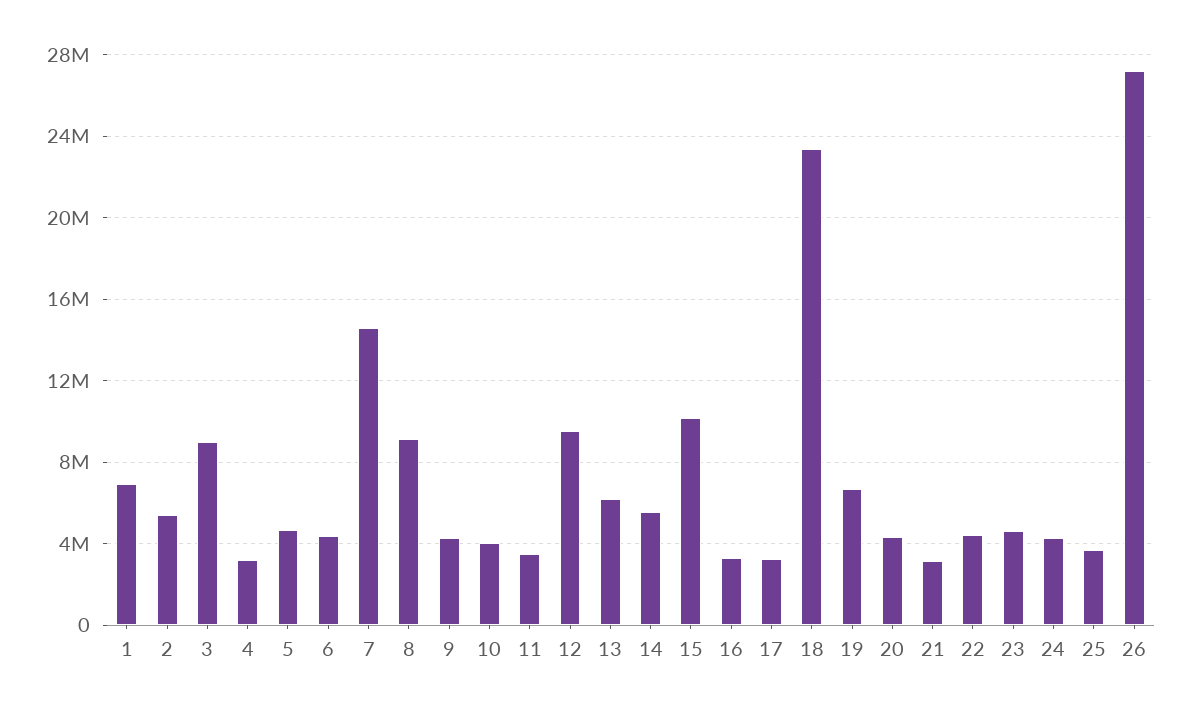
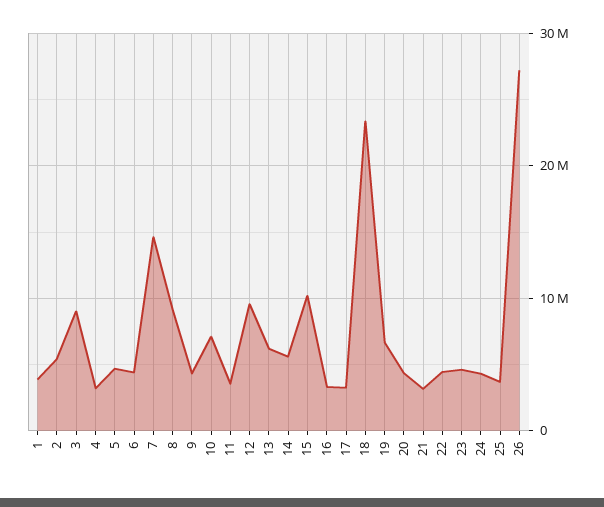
1: 7000000 -> 4000000
10: 4000000 -> 7000000

